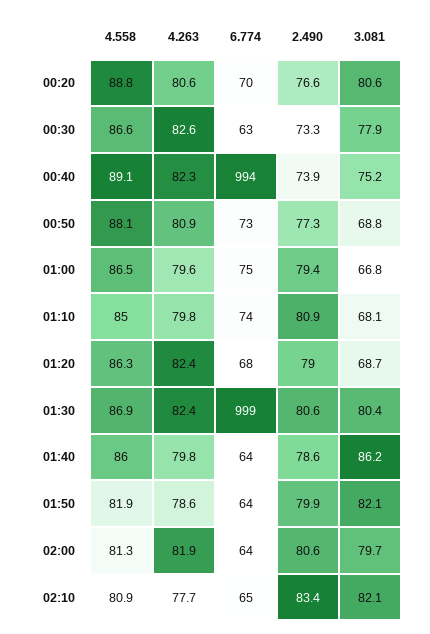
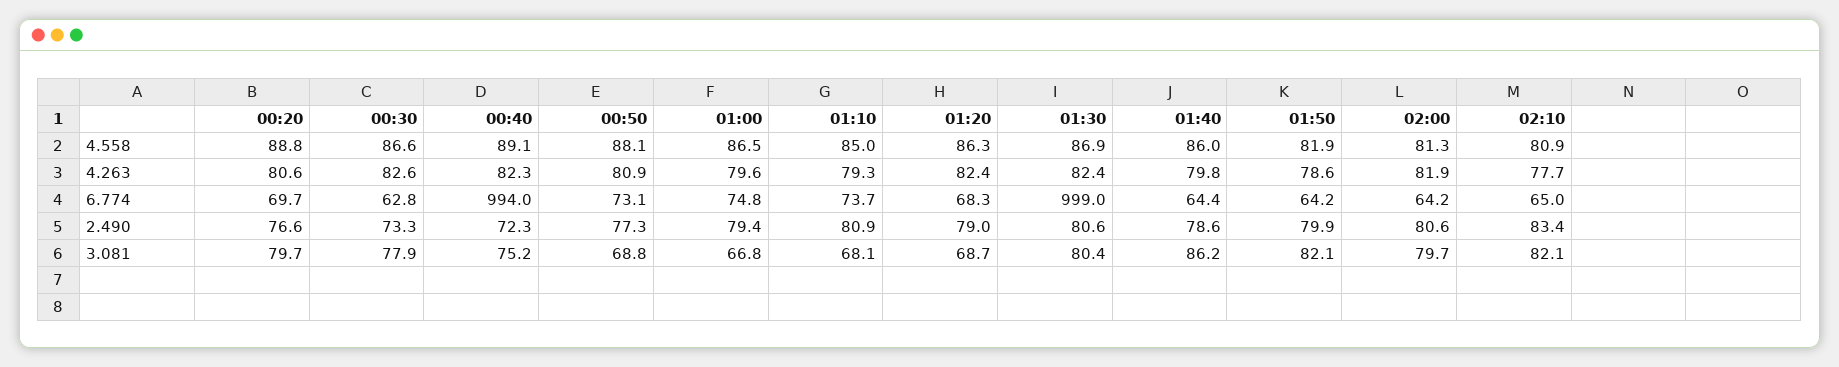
3.081, 00:20: 80.6 -> 79.7
2.490, 00:40: 73.9 -> 72.3
4.263, 01:10: 79.8 -> 79.3

